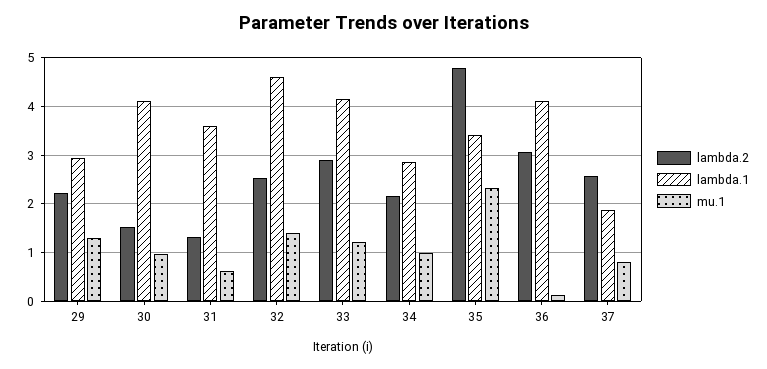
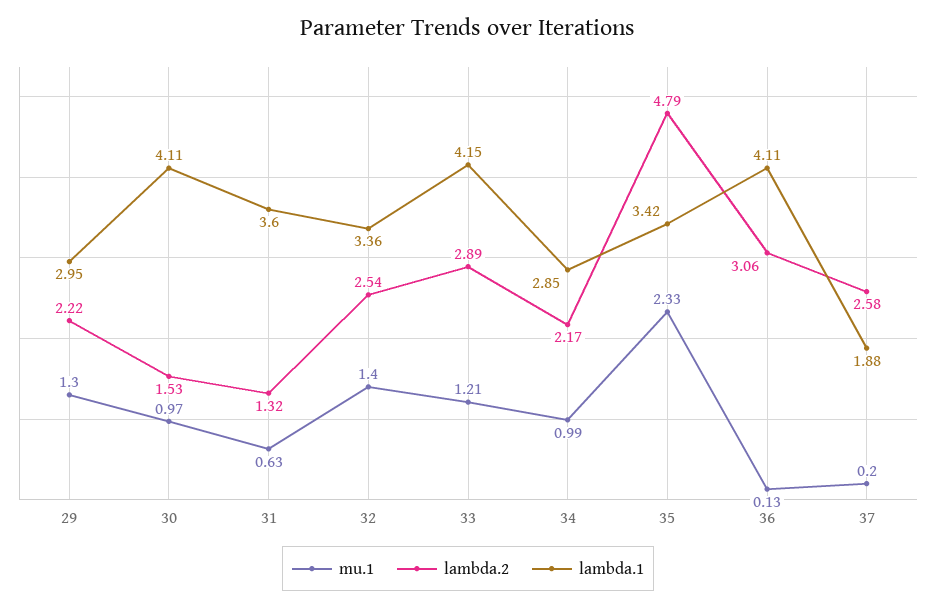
lambda.1, 32: 4.6 -> 3.36
mu.1, 37: 0.8 -> 0.2

